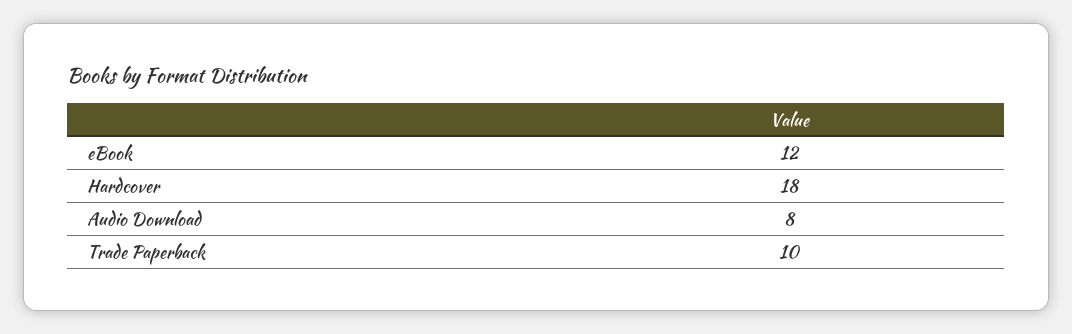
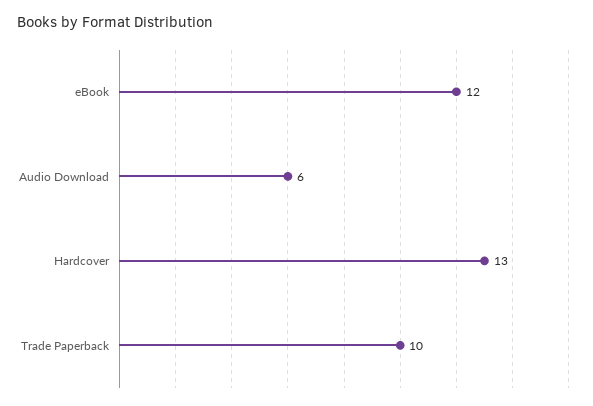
Hardcover: 18 -> 13
Audio Download: 8 -> 6

